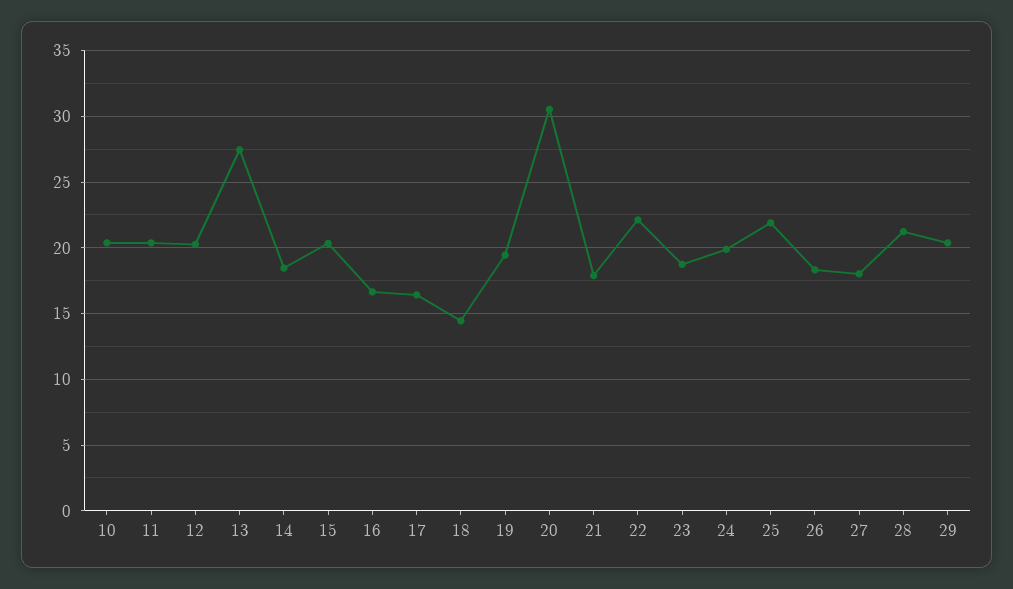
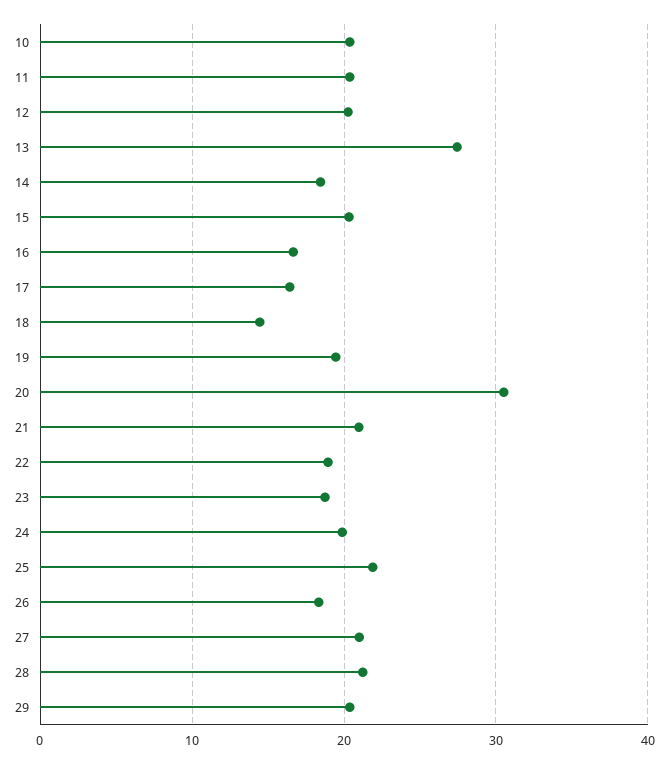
21: 18 -> 21
22: 22 -> 19
27: 18 -> 21

